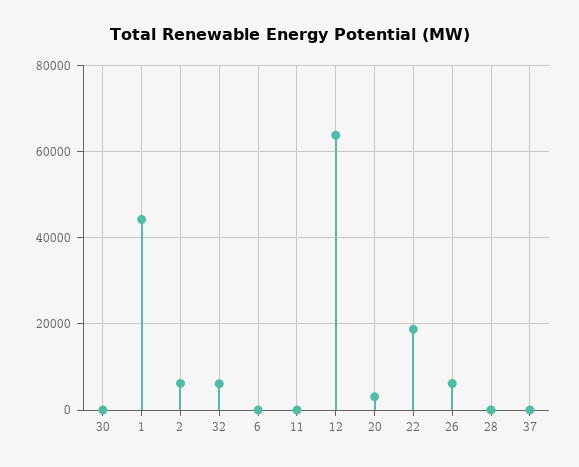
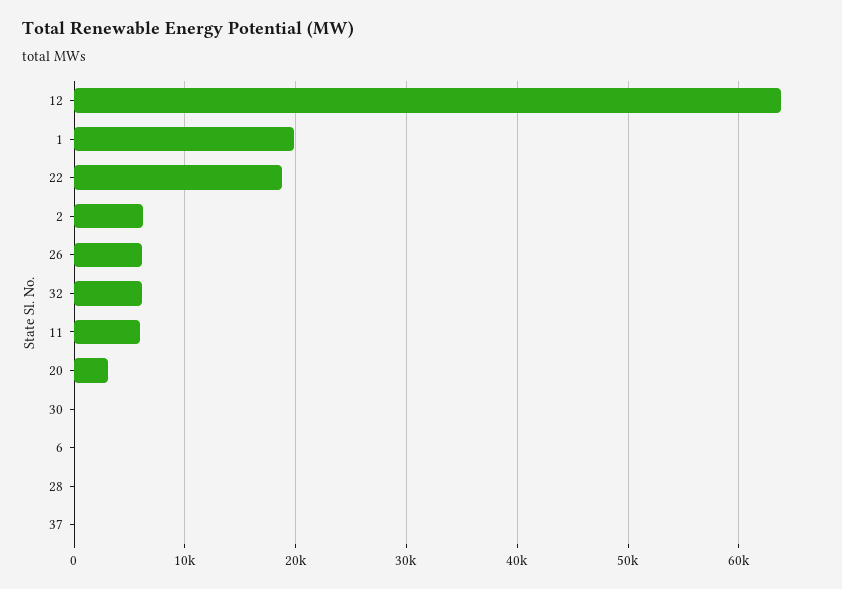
1: 44000 -> 20000
11: 0 -> 6000

